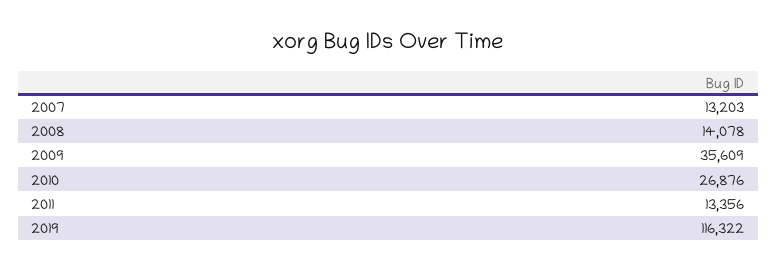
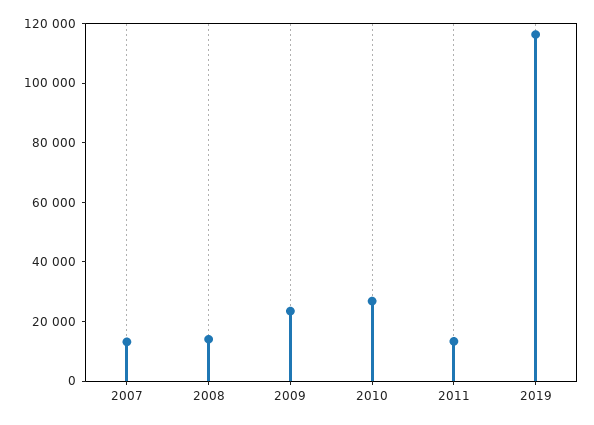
2009: 35609 -> 25000

